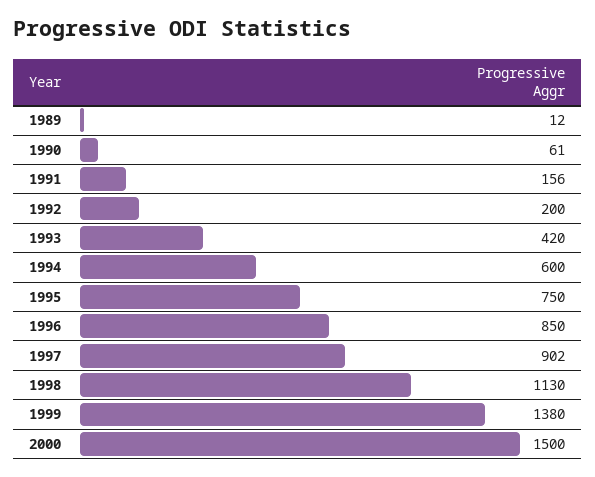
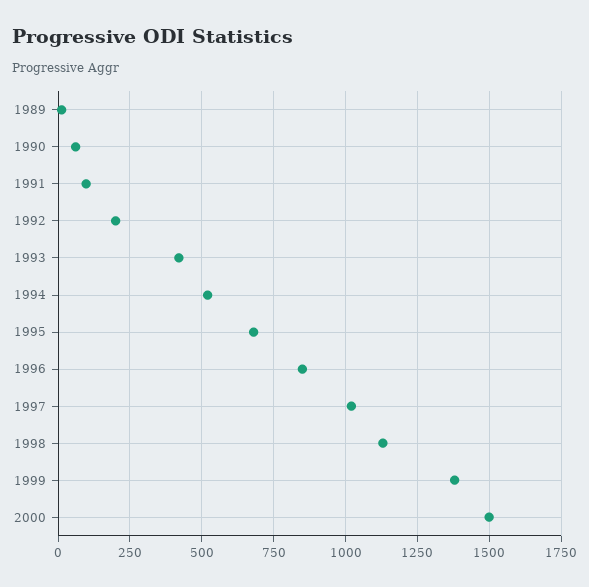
1991: 156 -> 100
1994: 600 -> 525
1995: 750 -> 675
1997: 902 -> 1025

